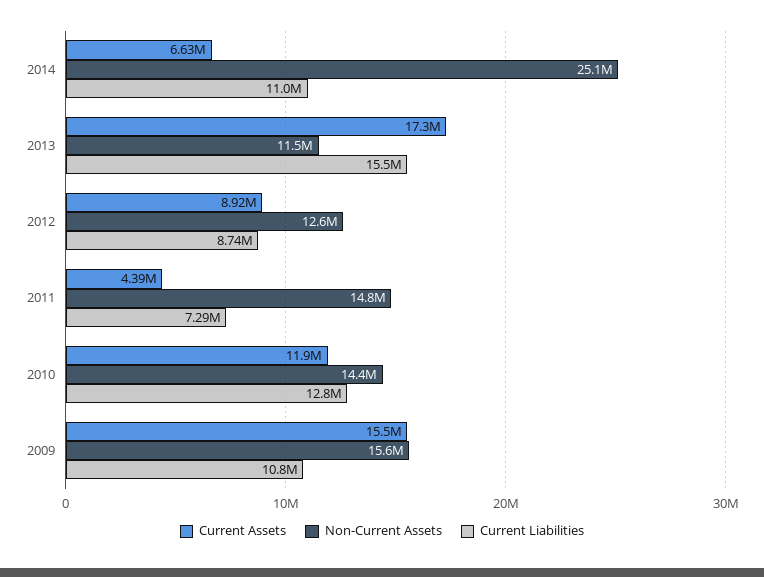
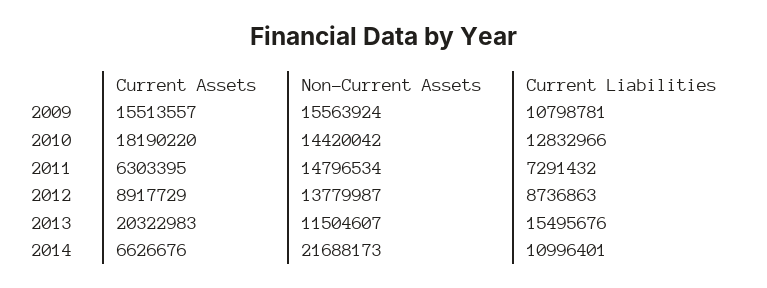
Non-Current Assets, 2014: 25100000 -> 21688173
Current Assets, 2013: 17300000 -> 20322983
Non-Current Assets, 2012: 12600000 -> 13779987
Current Assets, 2011: 4390000 -> 6303395
Current Assets, 2010: 11900000 -> 18190220

